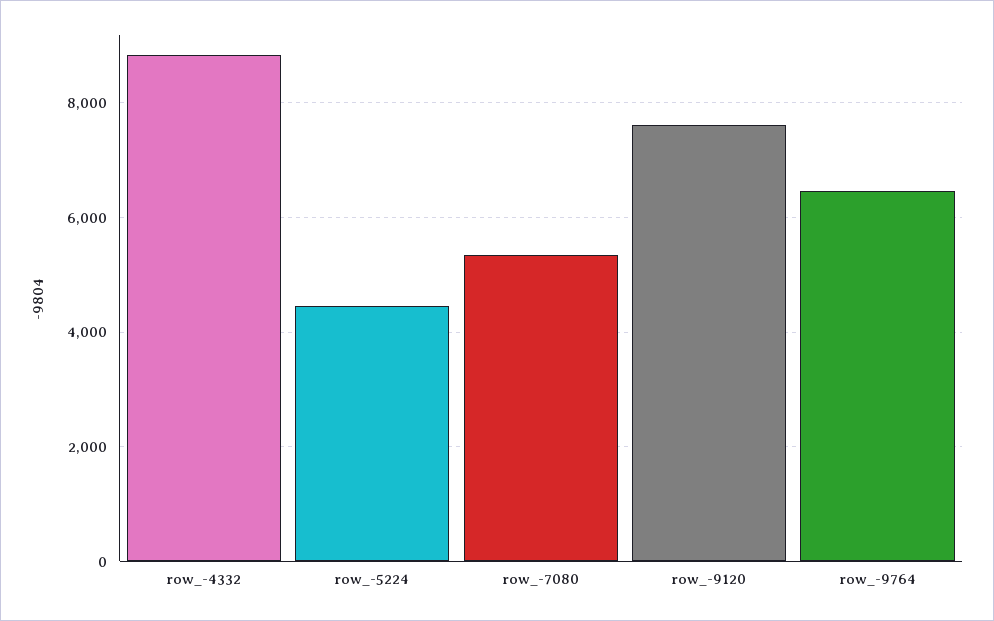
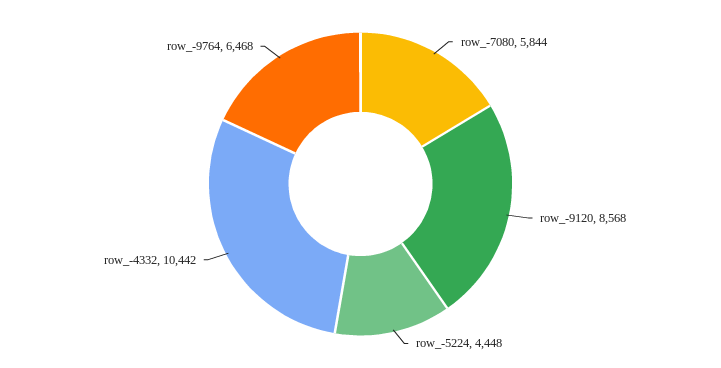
row_-4332: 8800 -> 10442
row_-7080: 5400 -> 5844
row_-9120: 7600 -> 8568

